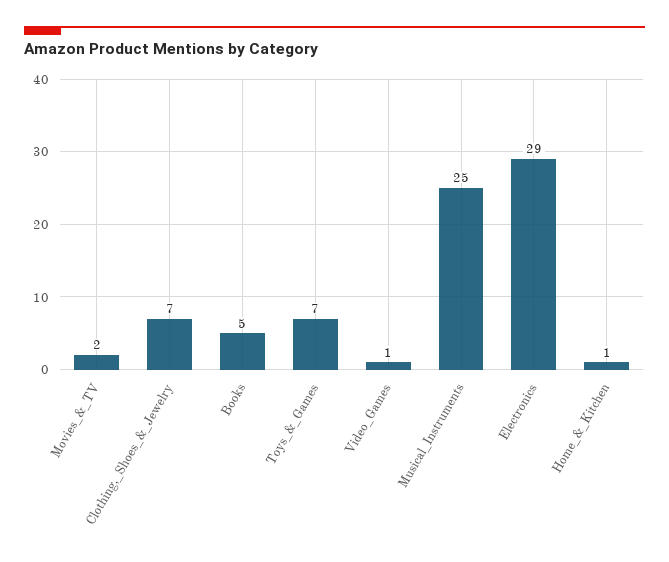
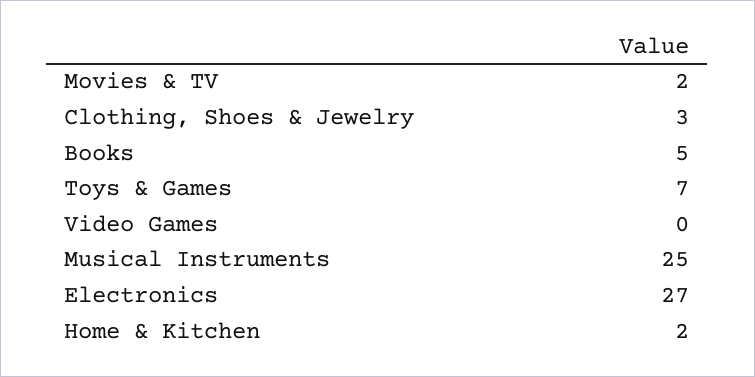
Clothing,_Shoes_&_Jewelry: 7 -> 3
Video_Games: 1 -> 0
Electronics: 29 -> 27
Home_&_Kitchen: 1 -> 2

